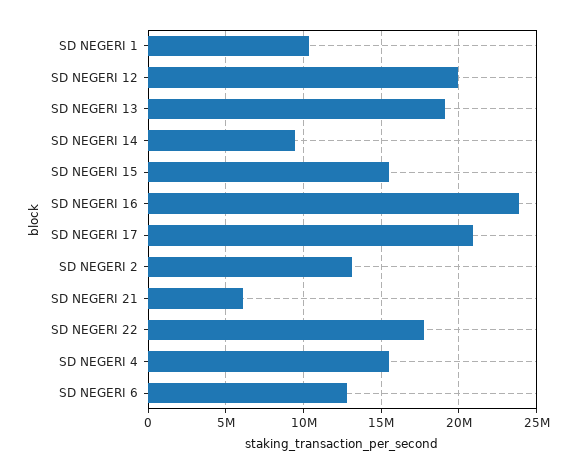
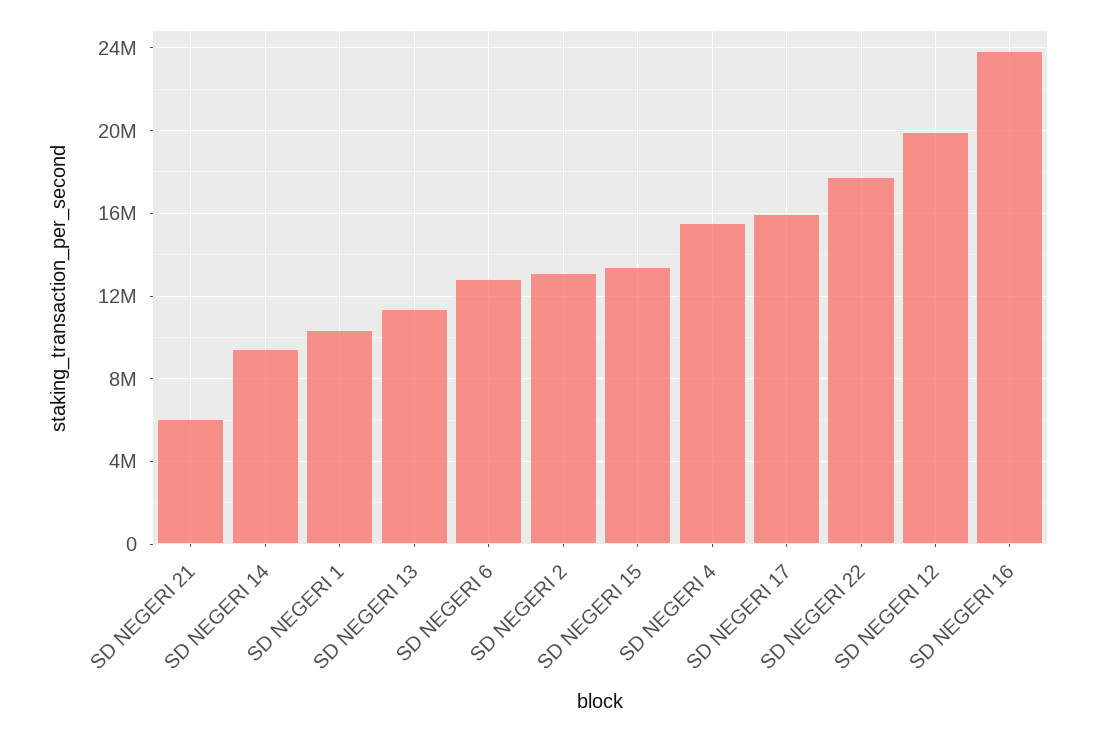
SD NEGERI 13: 19000000 -> 11500000
SD NEGERI 15: 15500000 -> 13500000
SD NEGERI 17: 21000000 -> 16000000

